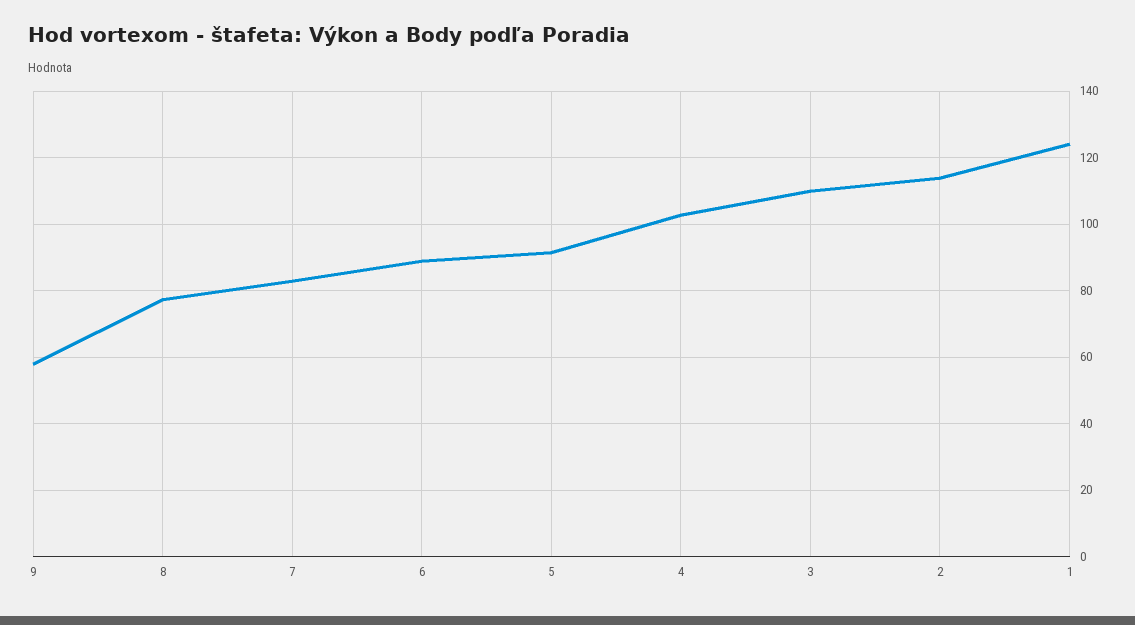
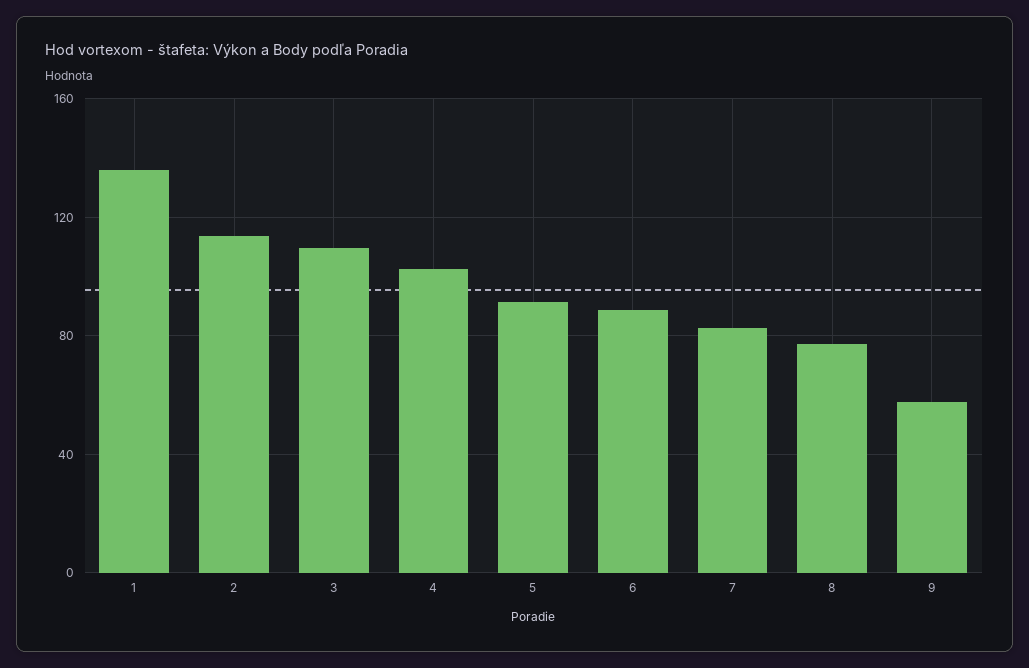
1: 124 -> 135

